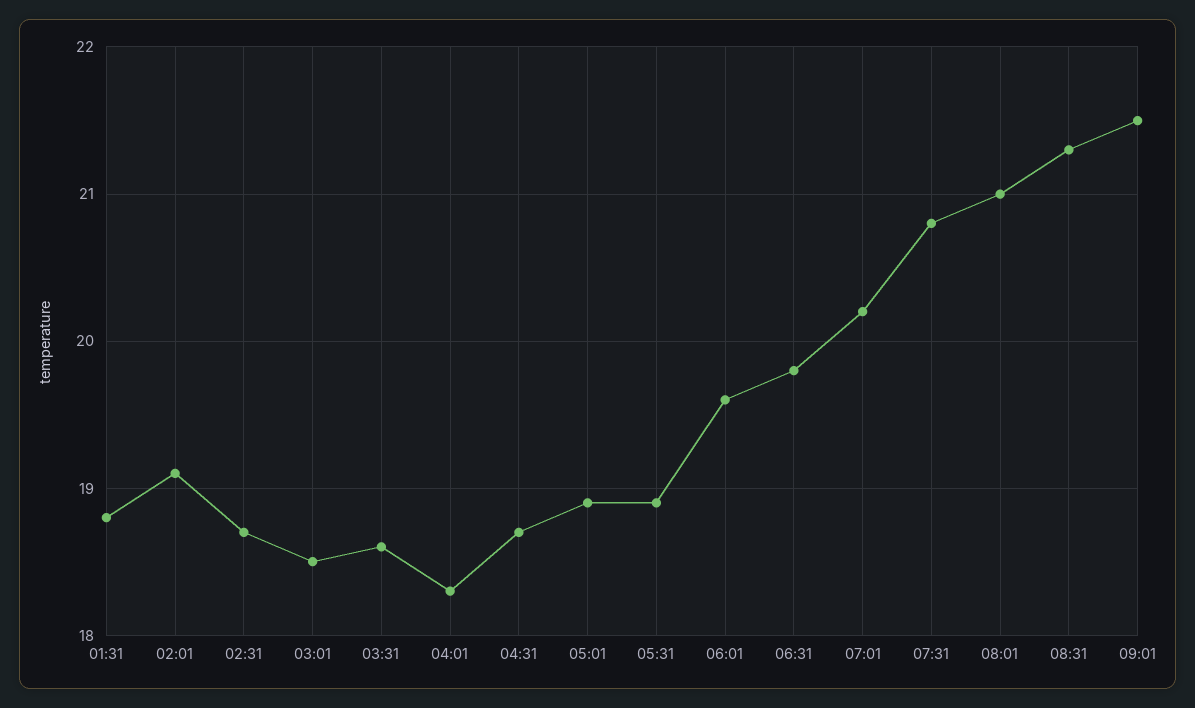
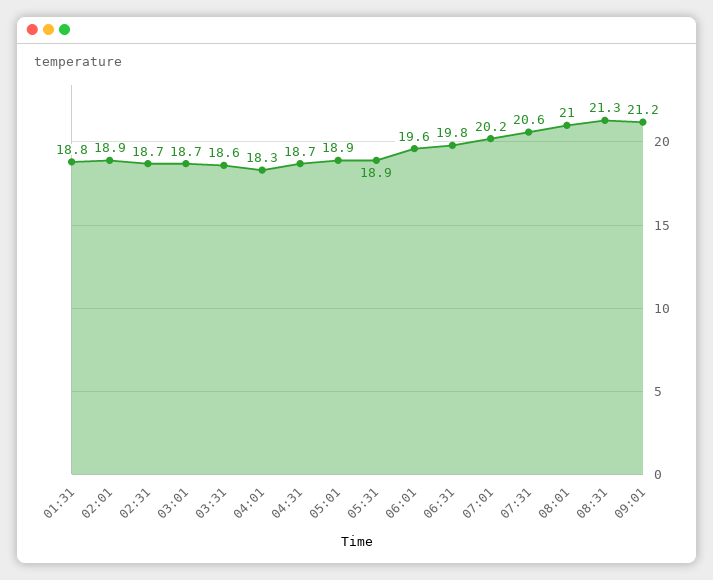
02:01: 19.1 -> 18.9
03:01: 18.5 -> 18.7
07:31: 20.8 -> 20.6
09:01: 21.5 -> 21.2

